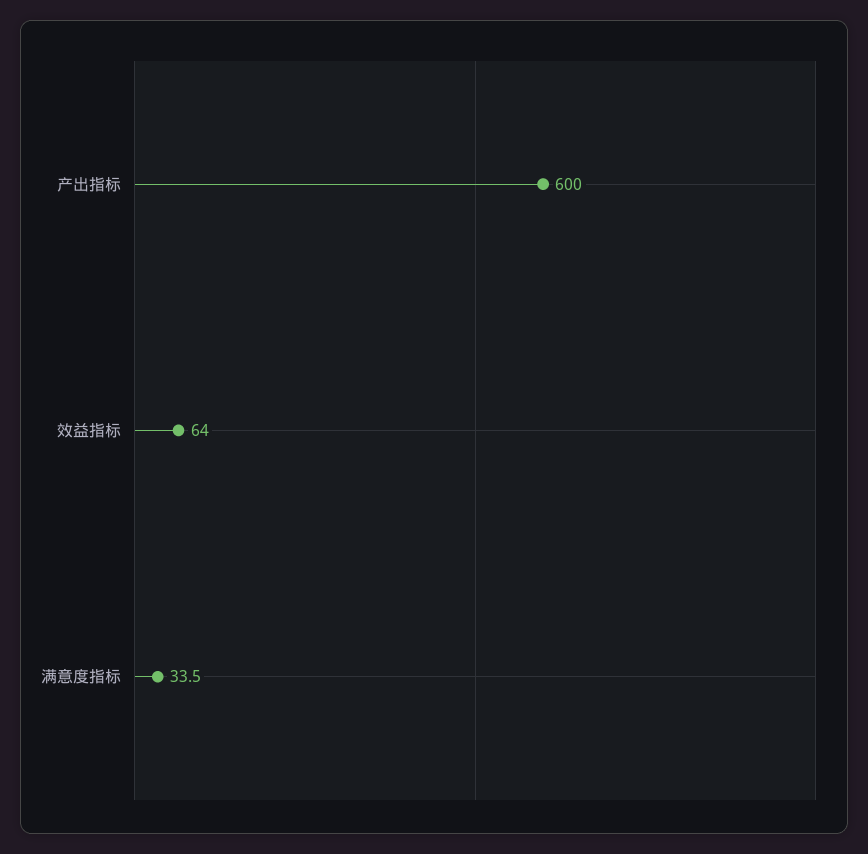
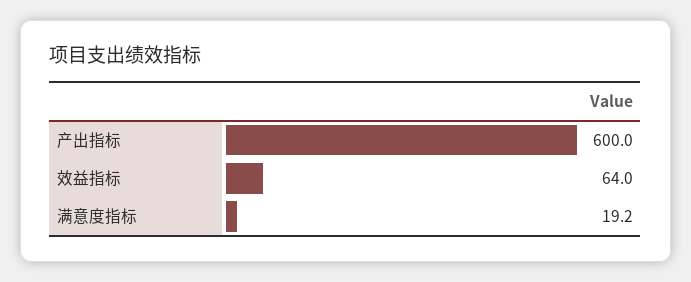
满意度指标: 33.5 -> 19.2

